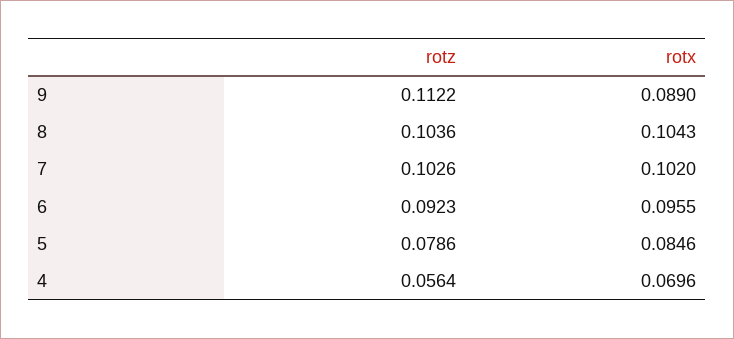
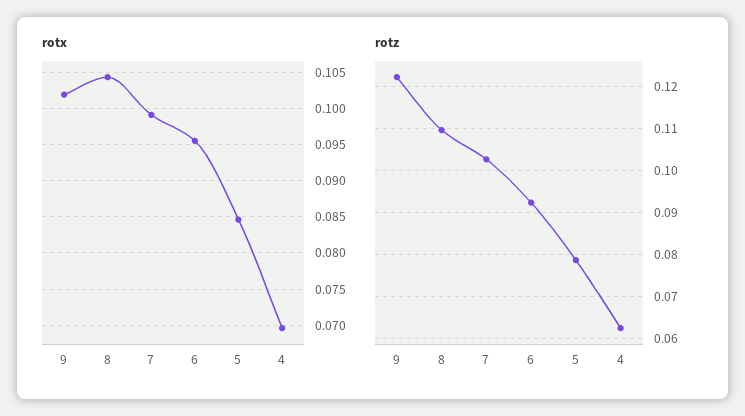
rotz, 9: 0.1122 -> 0.122
rotx, 9: 0.089 -> 0.102
rotz, 8: 0.1036 -> 0.11
rotx, 7: 0.102 -> 0.099
rotz, 4: 0.0564 -> 0.062

